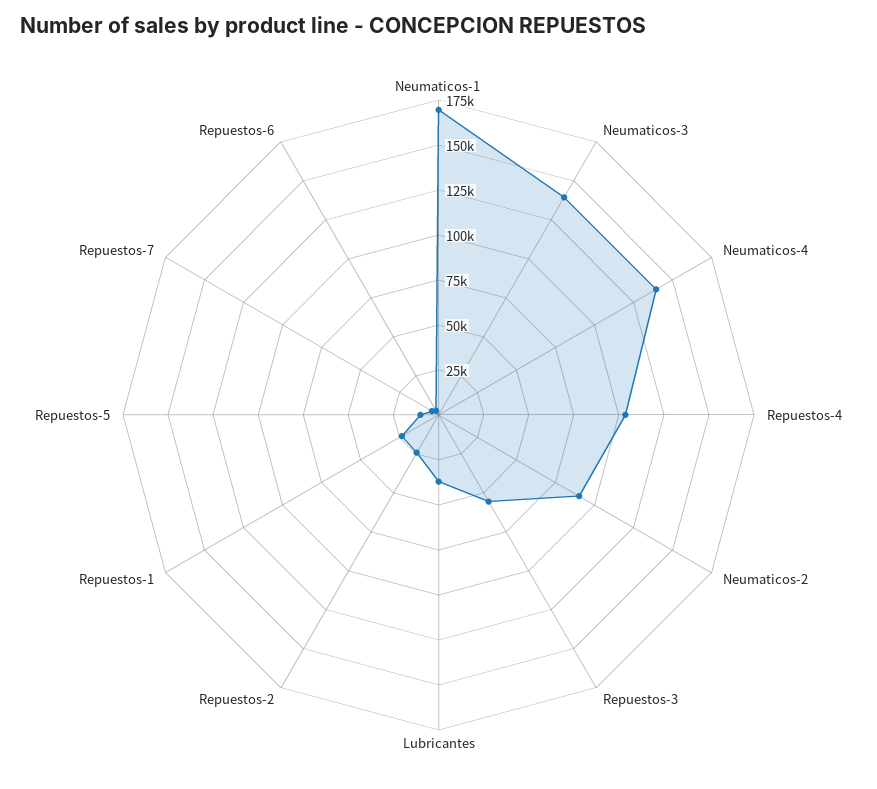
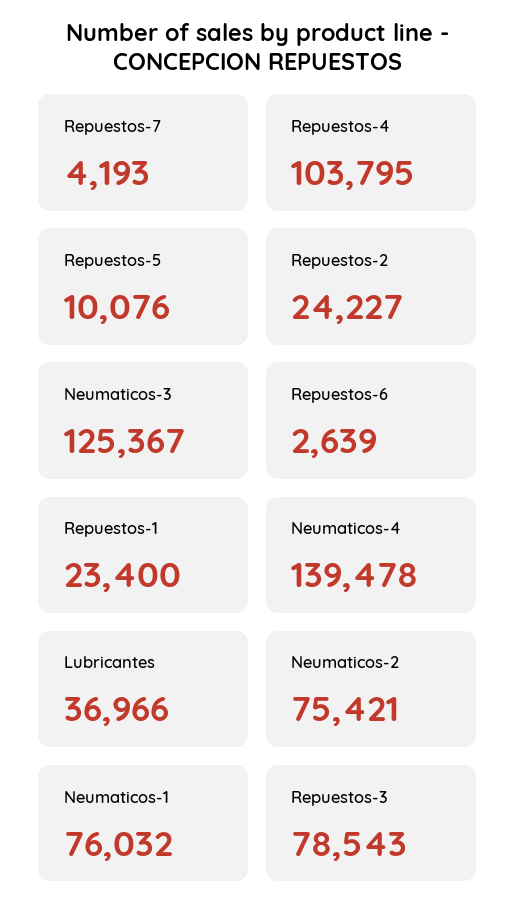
Neumaticos-1: 170000 -> 76032
Neumaticos-3: 140000 -> 125367
Neumaticos-2: 90000 -> 75421
Repuestos-3: 55000 -> 78543

